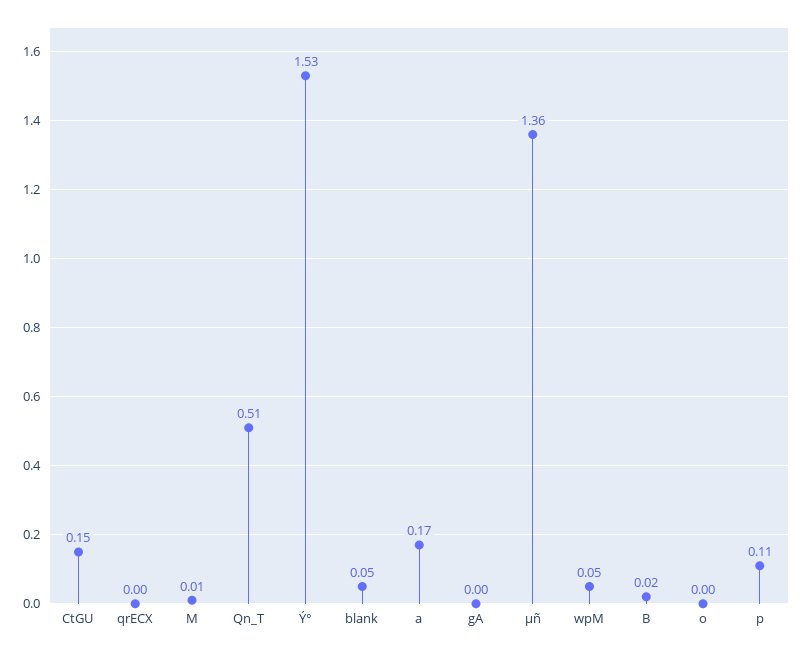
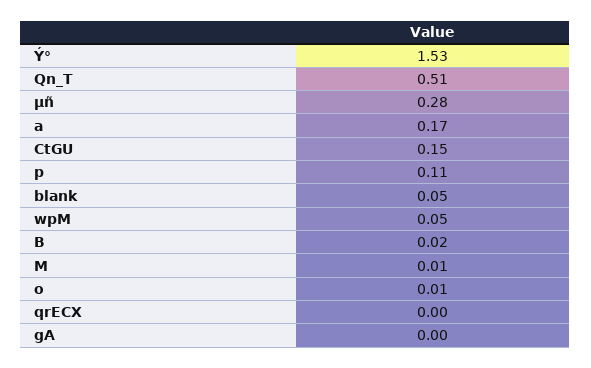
µñ: 1.36 -> 0.28
o: 0 -> 0.01

